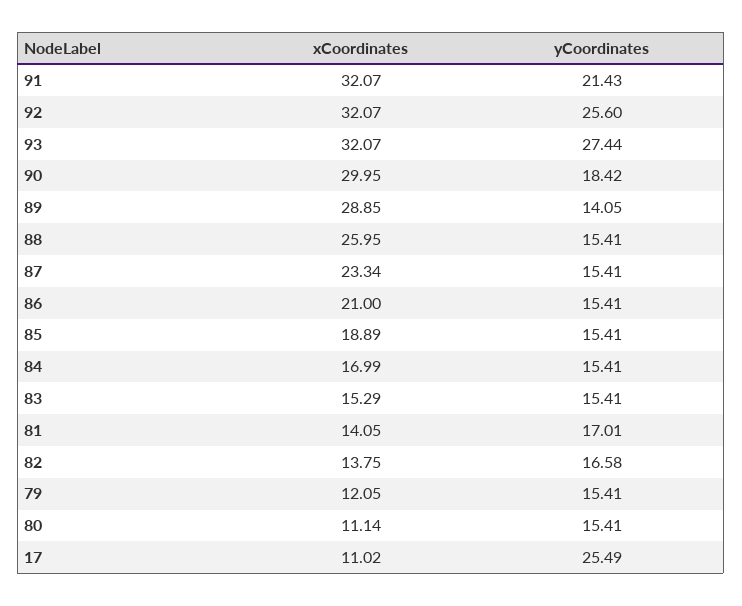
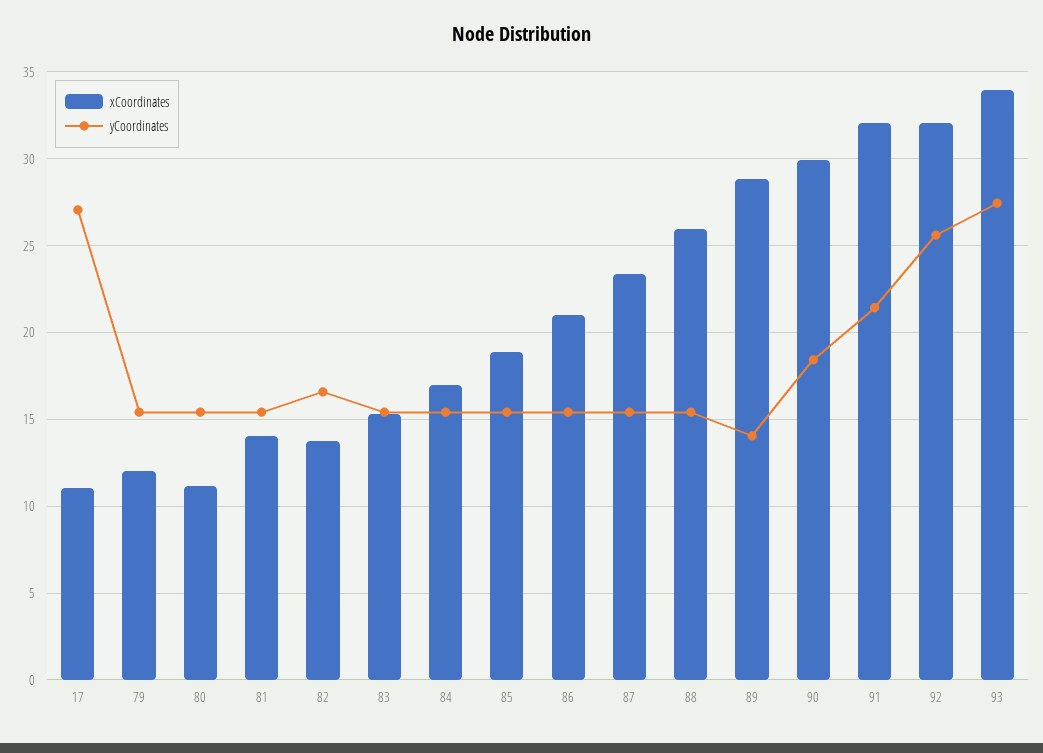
xCoordinates, 93: 32.07 -> 34
yCoordinates, 81: 17.01 -> 15.5
yCoordinates, 17: 25.49 -> 27

